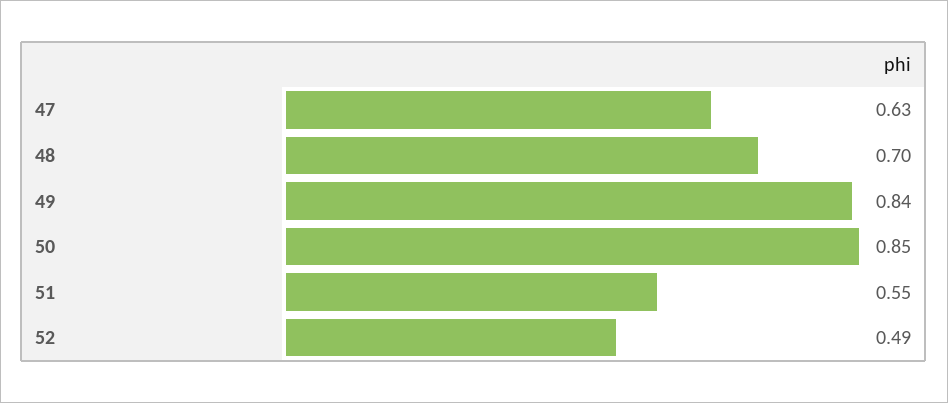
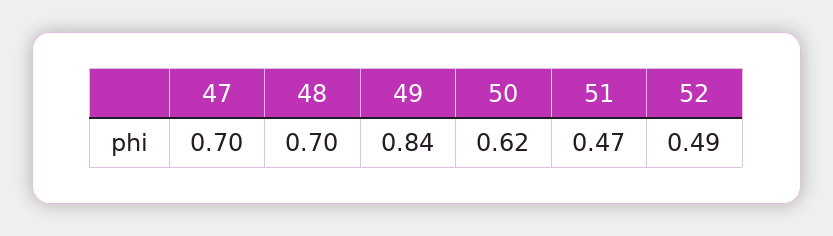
47: 0.63 -> 0.7
50: 0.85 -> 0.62
51: 0.55 -> 0.47

